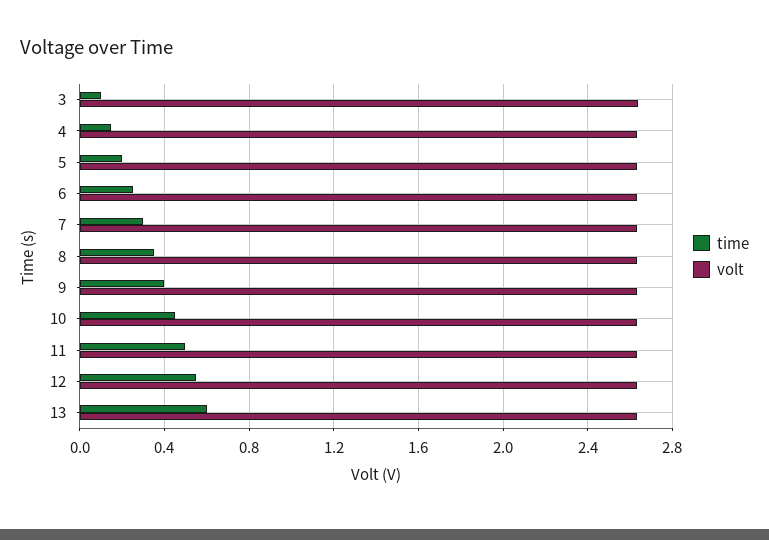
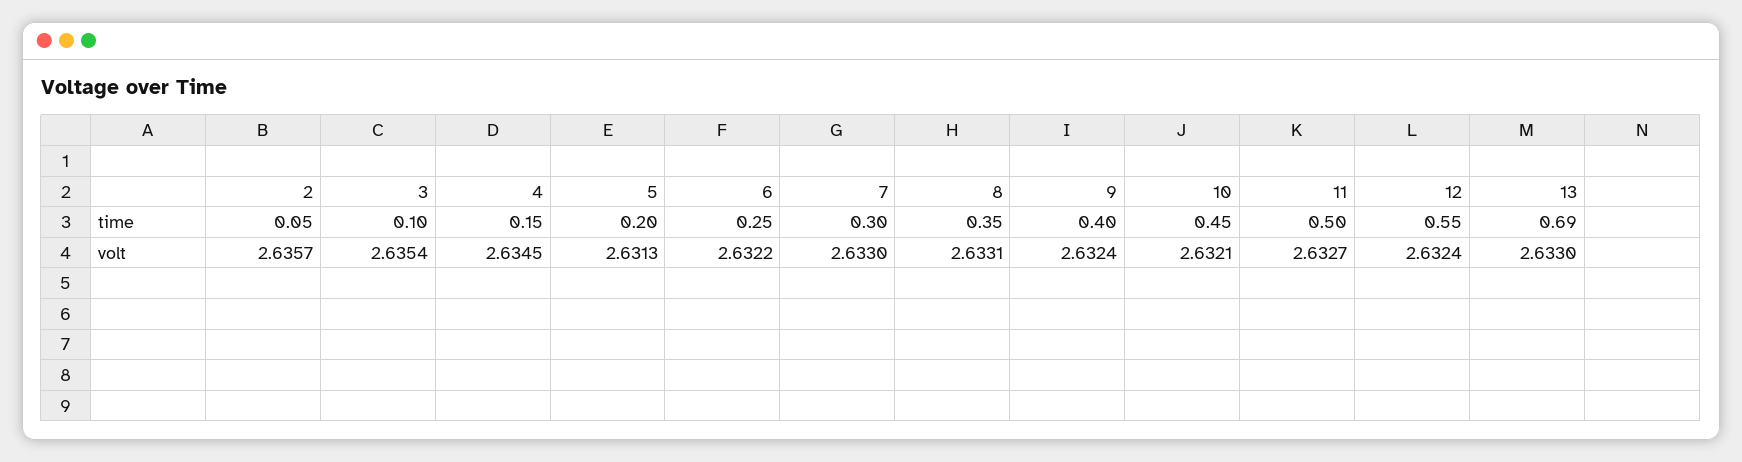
time, 13: 0.6 -> 0.69
time, 2: none -> 0.05
volt, 2: none -> 2.6357

